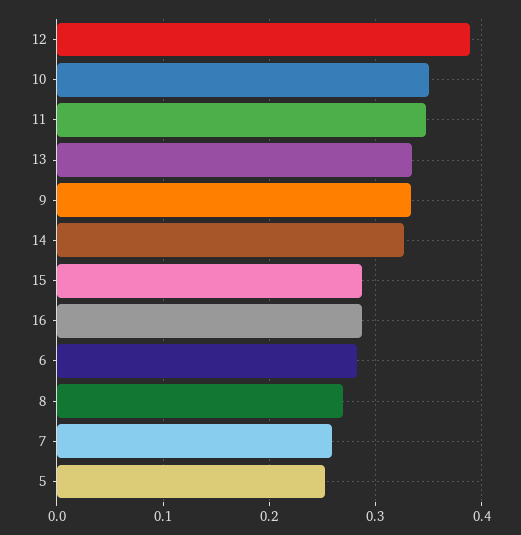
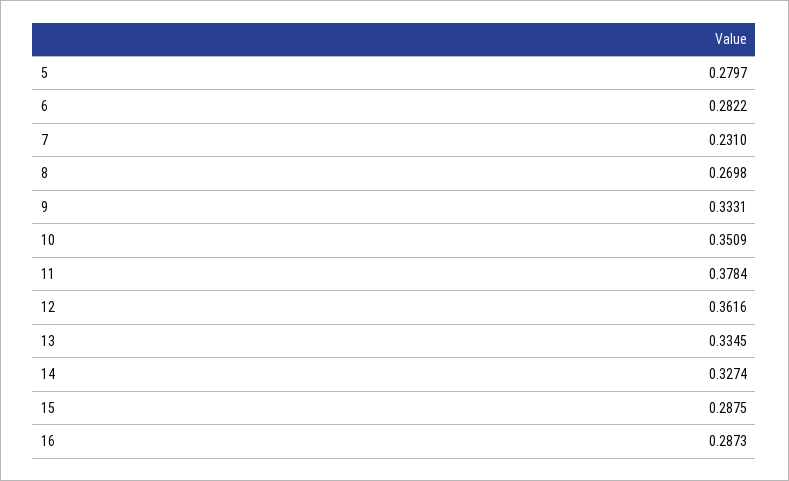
12: 0.39 -> 0.3616
11: 0.35 -> 0.3784
7: 0.26 -> 0.231
5: 0.25 -> 0.2797

